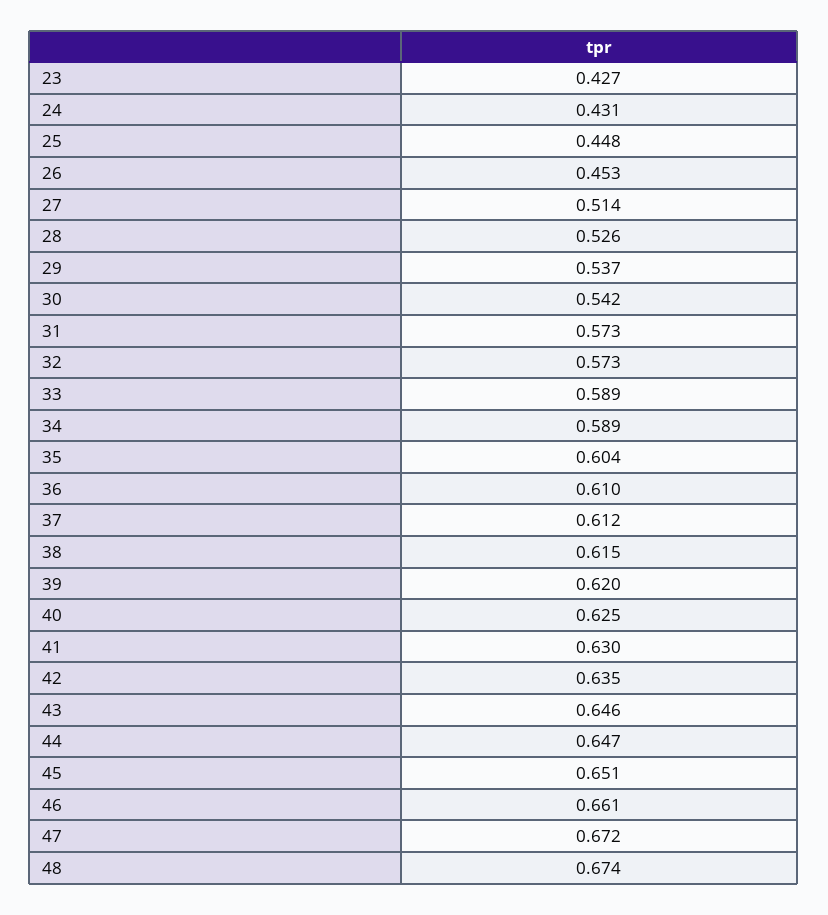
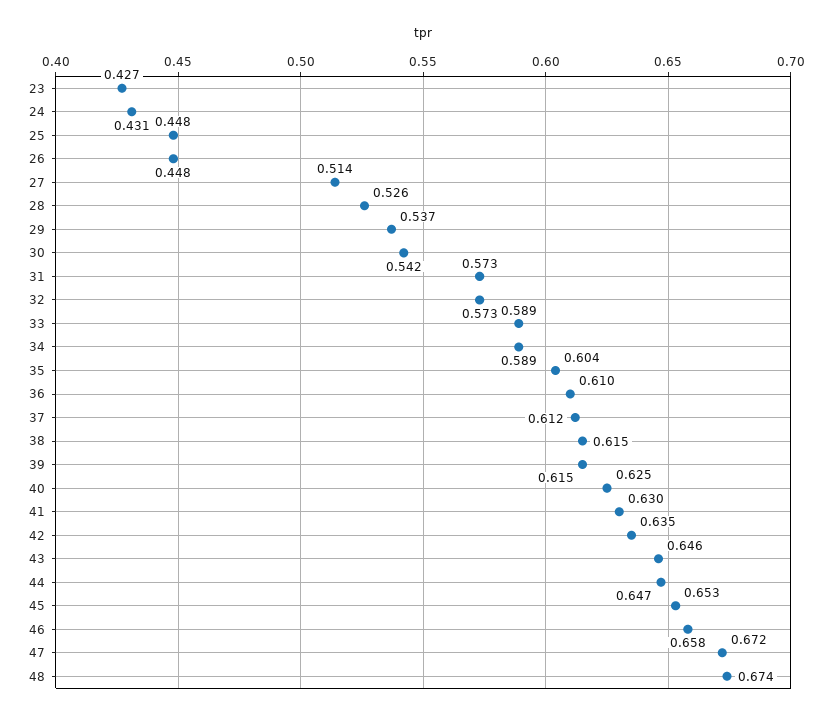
26: 0.453 -> 0.448
39: 0.62 -> 0.615
45: 0.651 -> 0.653
46: 0.661 -> 0.658

